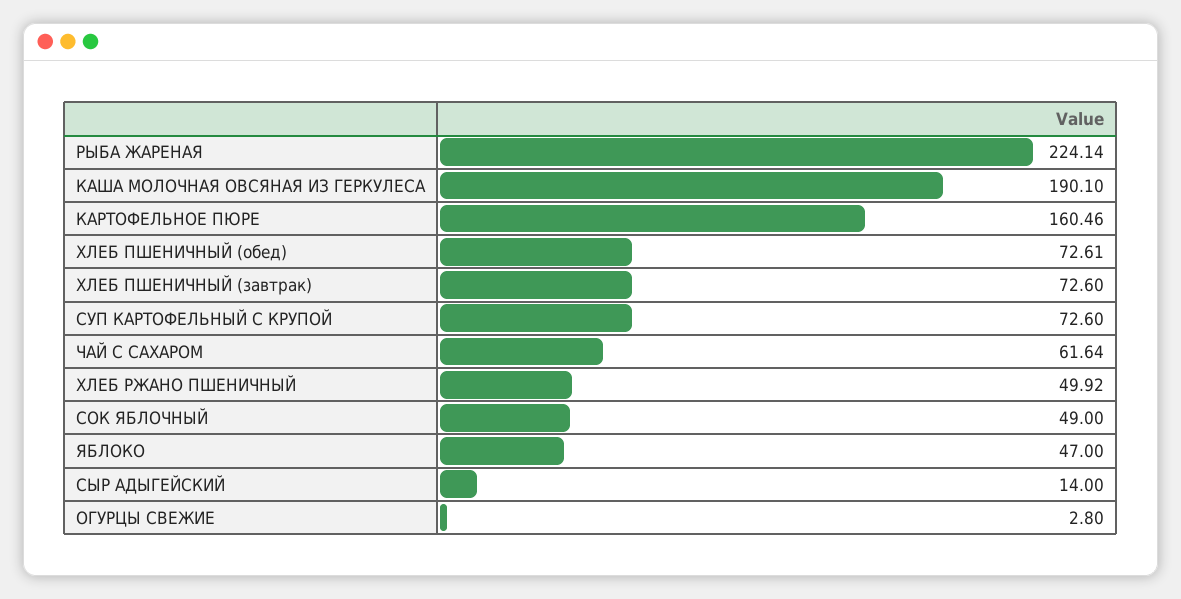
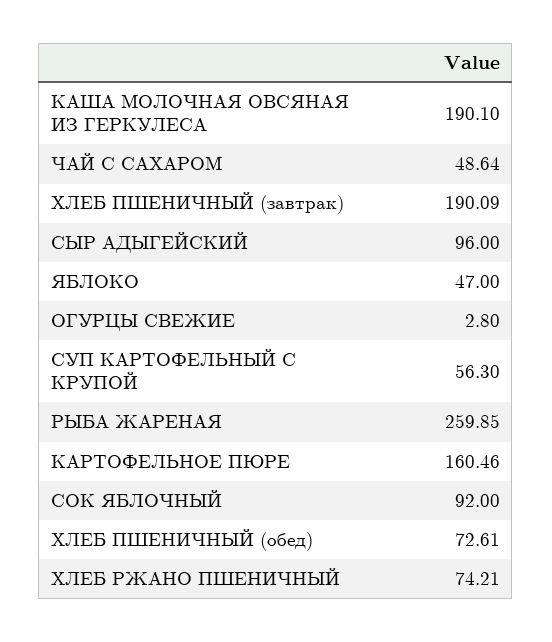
РЫБА ЖАРЕНАЯ: 224.14 -> 259.85
ХЛЕБ ПШЕНИЧНЫЙ (завтрак): 72.6 -> 190.09
СУП КАРТОФЕЛЬНЫЙ С КРУПОЙ: 72.6 -> 56.3
ЧАЙ С САХАРОМ: 61.64 -> 48.64
ХЛЕБ РЖАНО ПШЕНИЧНЫЙ: 49.92 -> 74.21
СОК ЯБЛОЧНЫЙ: 49 -> 92
СЫР АДЫГЕЙСКИЙ: 14 -> 96

